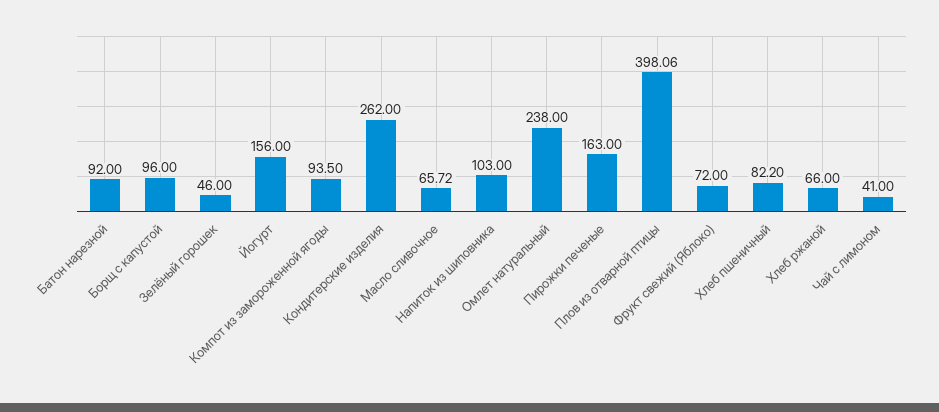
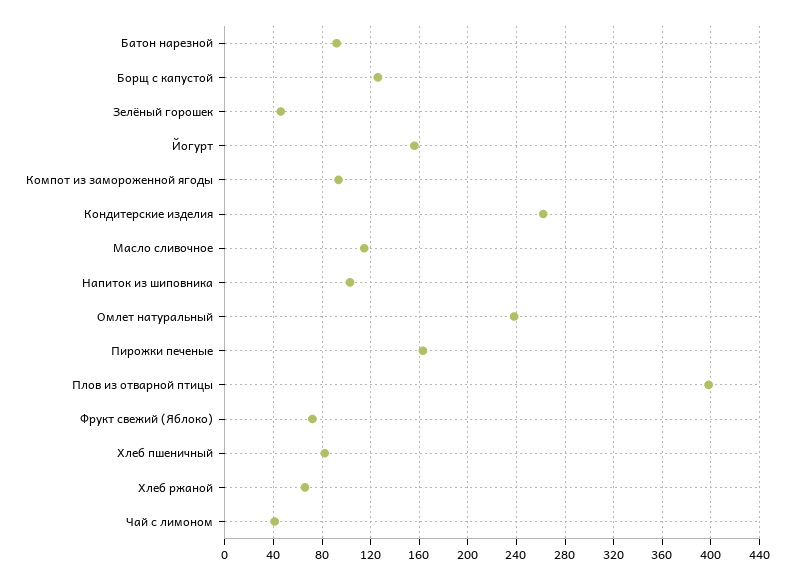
Борщ с капустой: 96 -> 125
Масло сливочное: 65.72 -> 115

